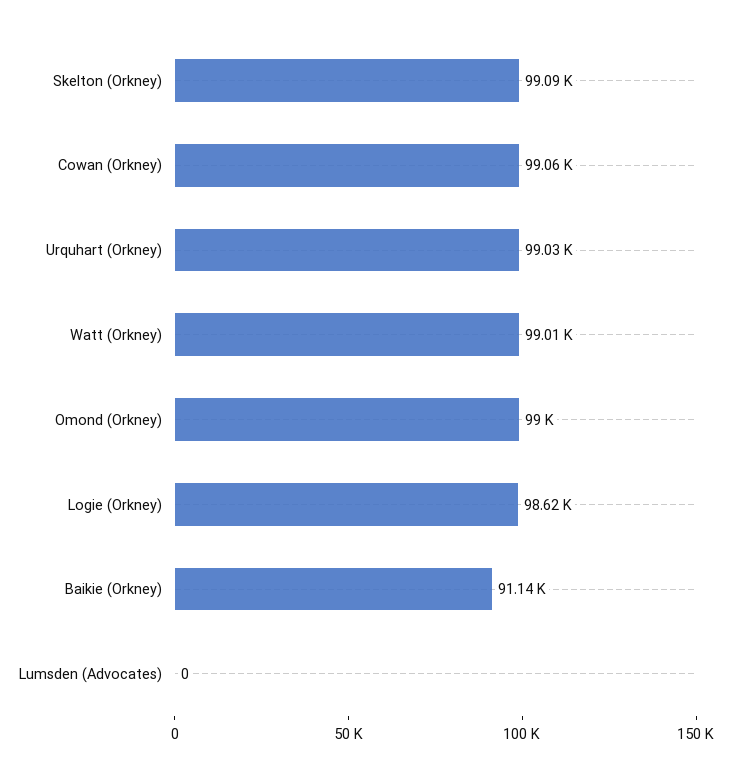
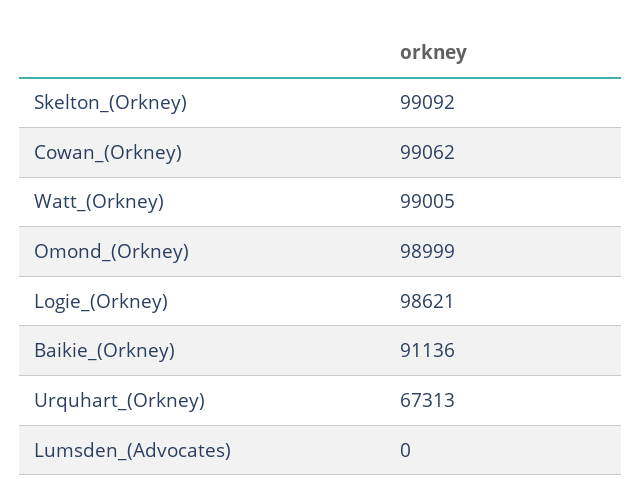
Urquhart (Orkney): 99030 -> 67313

